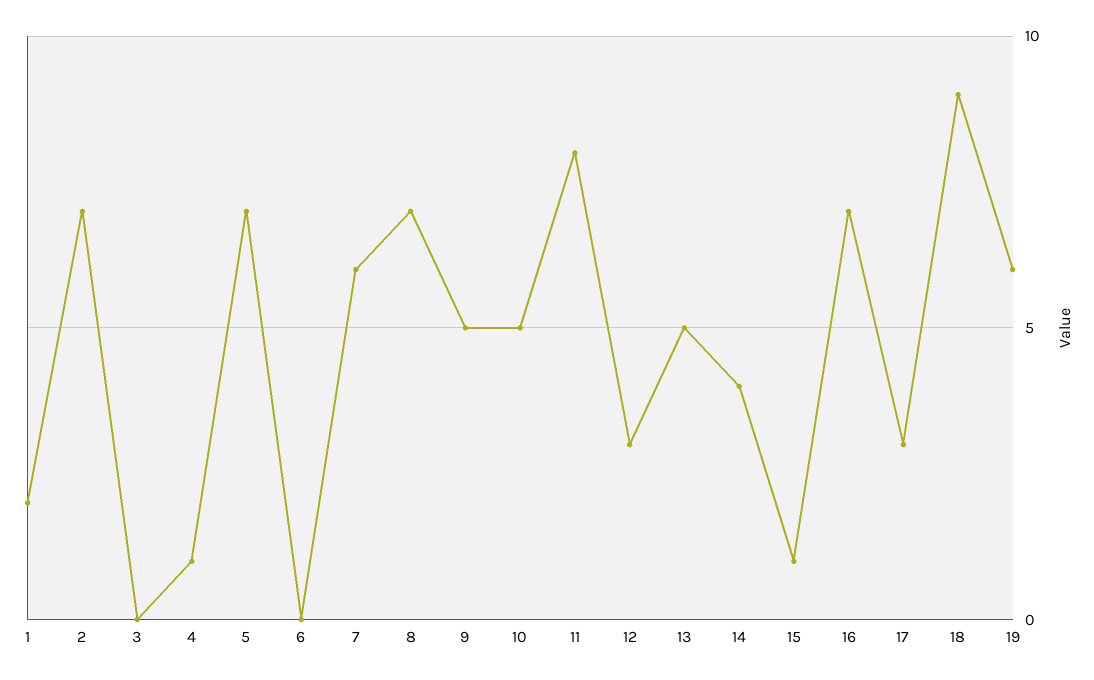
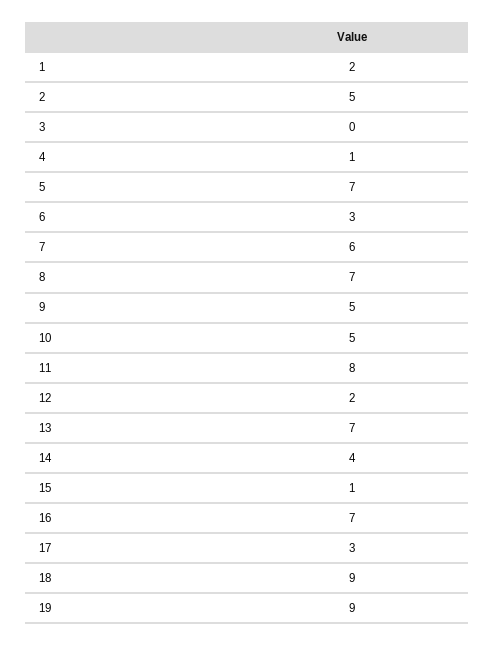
2: 7 -> 5
6: 0 -> 3
12: 3 -> 2
13: 5 -> 7
19: 6 -> 9

